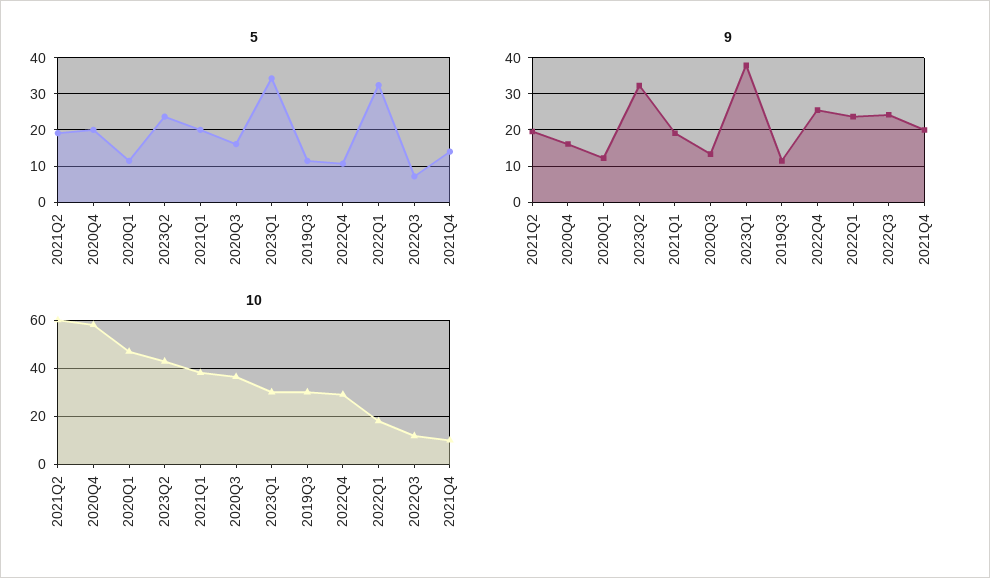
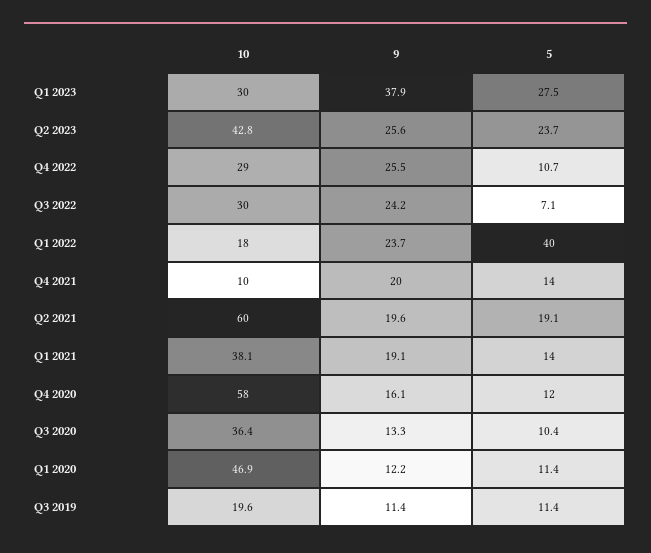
5, 2020Q4: 20 -> 12
5, 2021Q1: 20 -> 14
5, 2020Q3: 16 -> 10.4
5, 2023Q1: 34 -> 27.5
5, 2022Q1: 32 -> 40
9, 2023Q2: 32 -> 25.6
10, 2019Q3: 30 -> 19.6
10, 2022Q3: 12.5 -> 30

